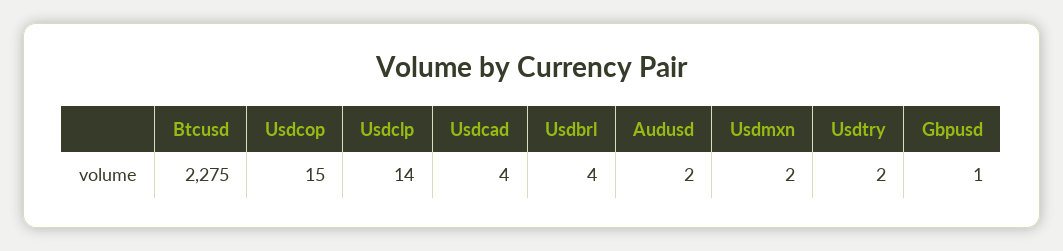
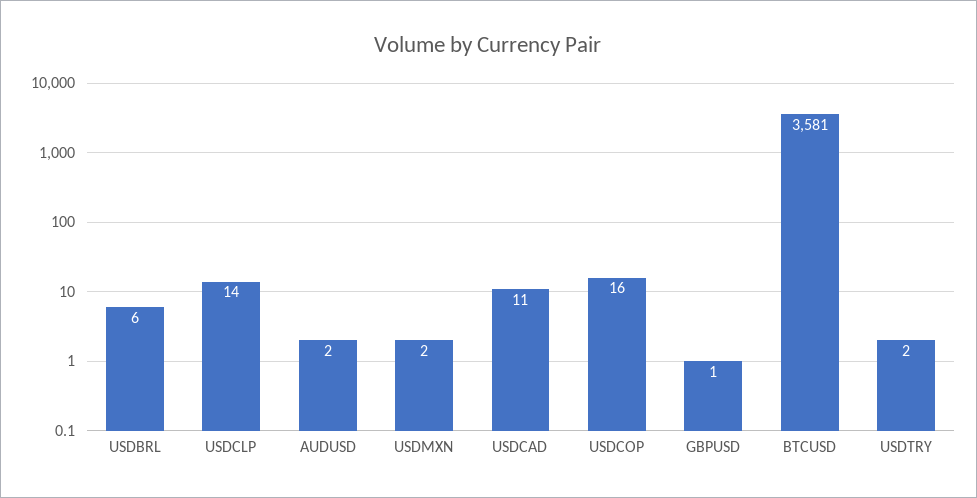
Btcusd: 2275 -> 3581
Usdcop: 15 -> 16
Usdcad: 4 -> 11
Usdbrl: 4 -> 6

